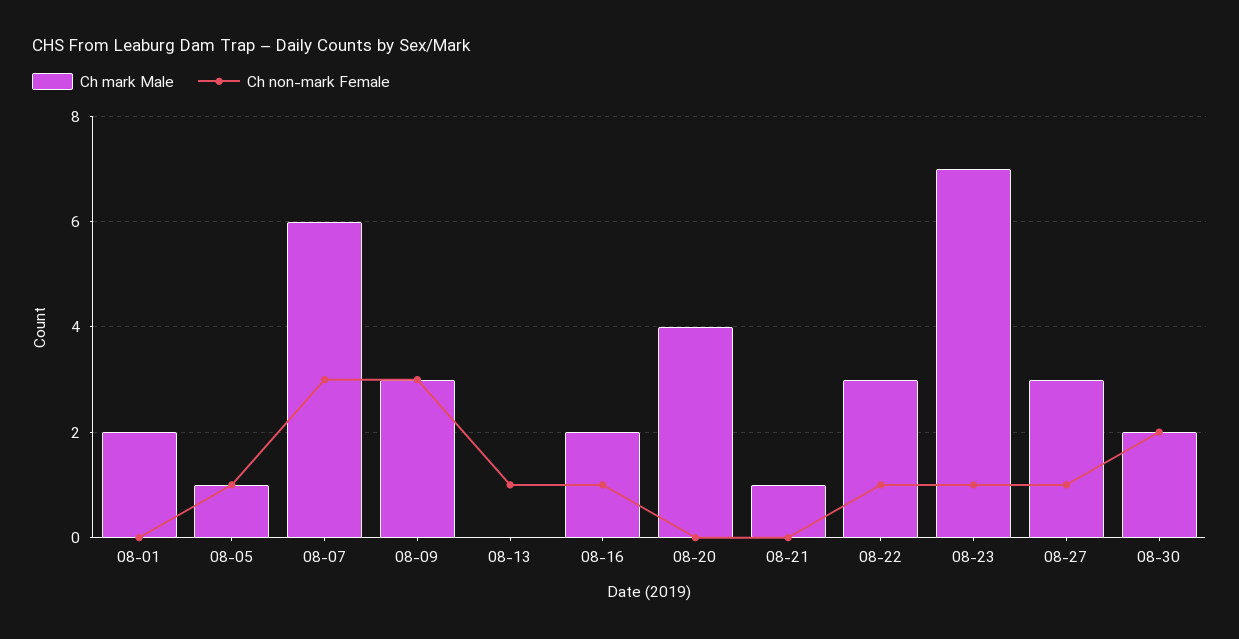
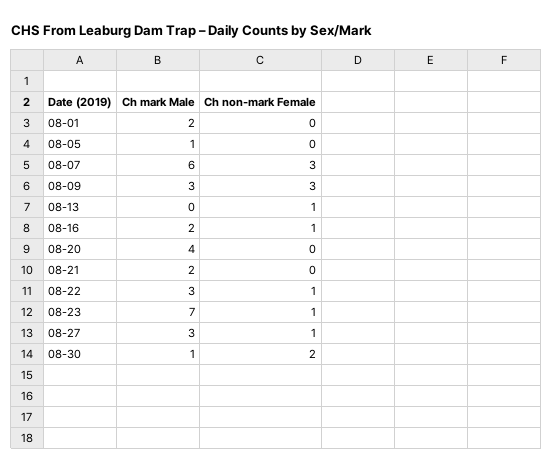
Ch non-mark Female, 08-05: 1 -> 0
Ch mark Male, 08-21: 1 -> 2
Ch mark Male, 08-30: 2 -> 1

